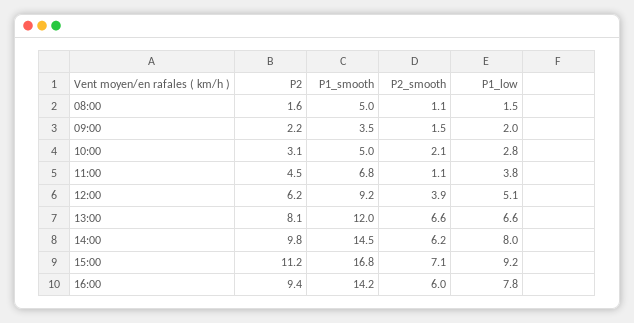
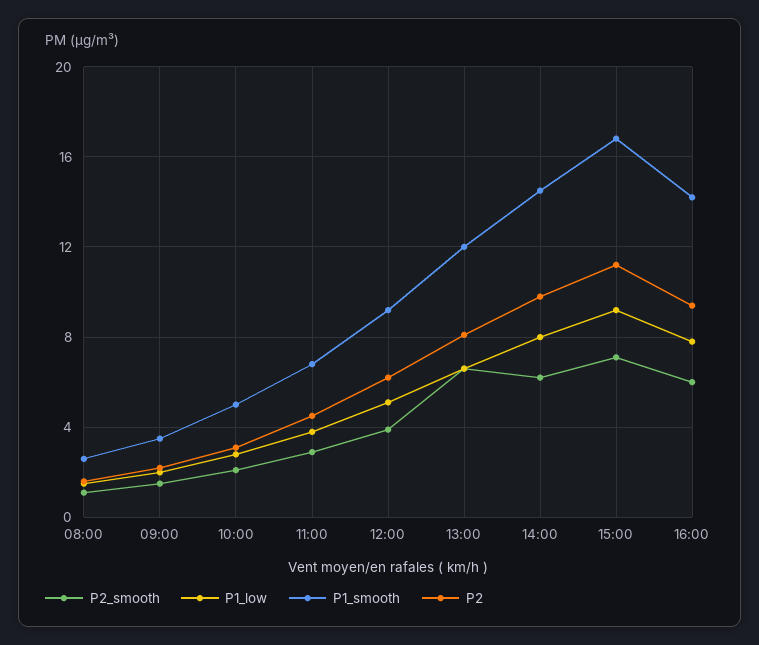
P1_smooth, 08:00: 5 -> 2.5
P2_smooth, 11:00: 1.1 -> 3

